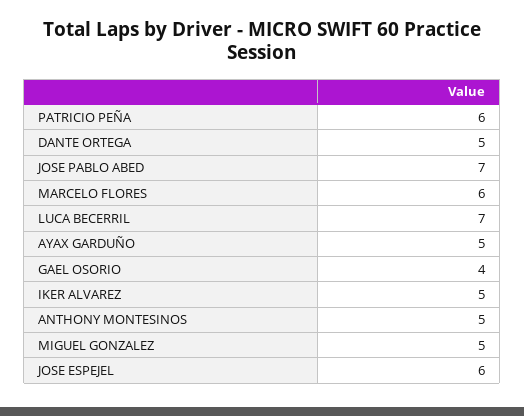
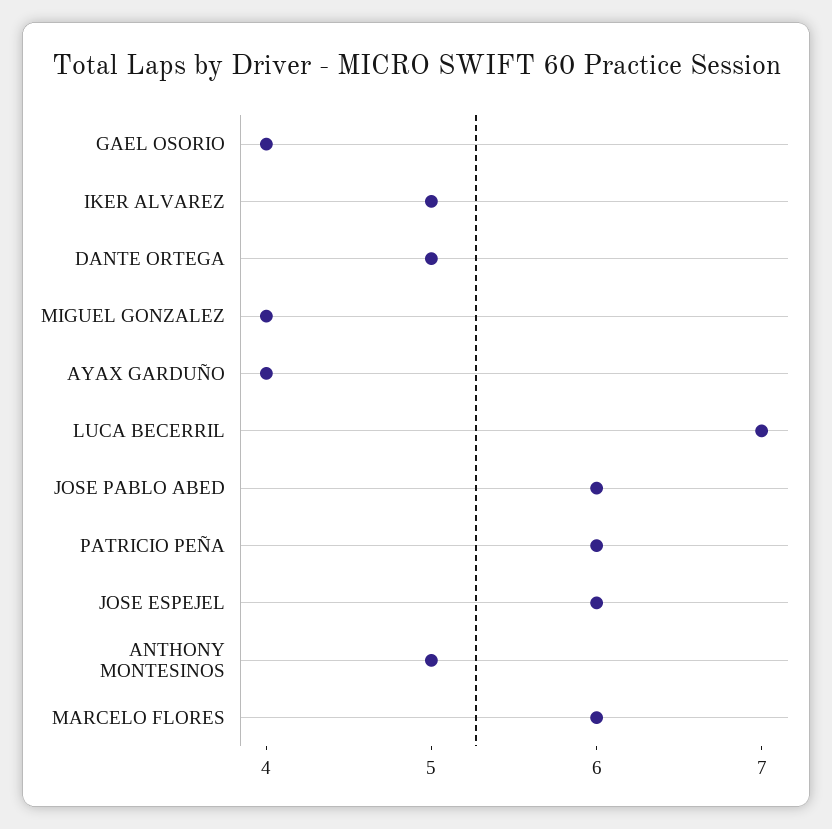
JOSE PABLO ABED: 7 -> 6
AYAX GARDUÑO: 5 -> 4
MIGUEL GONZALEZ: 5 -> 4

